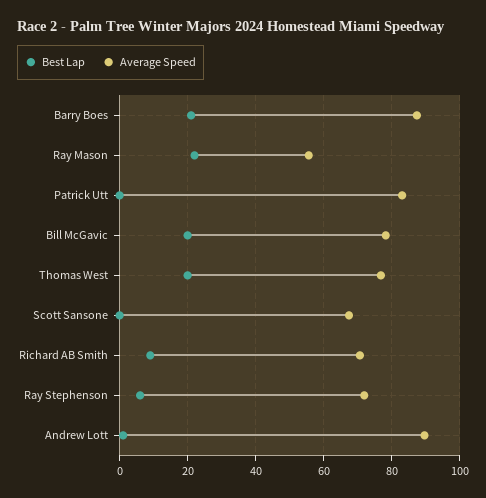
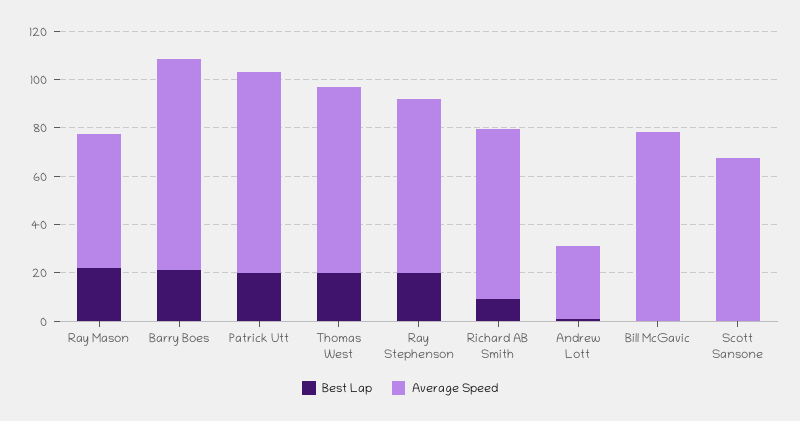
Best Lap, Patrick Utt: 0 -> 20
Best Lap, Bill McGavic: 20 -> 0
Best Lap, Ray Stephenson: 6 -> 20
Average Speed, Andrew Lott: 90 -> 30

